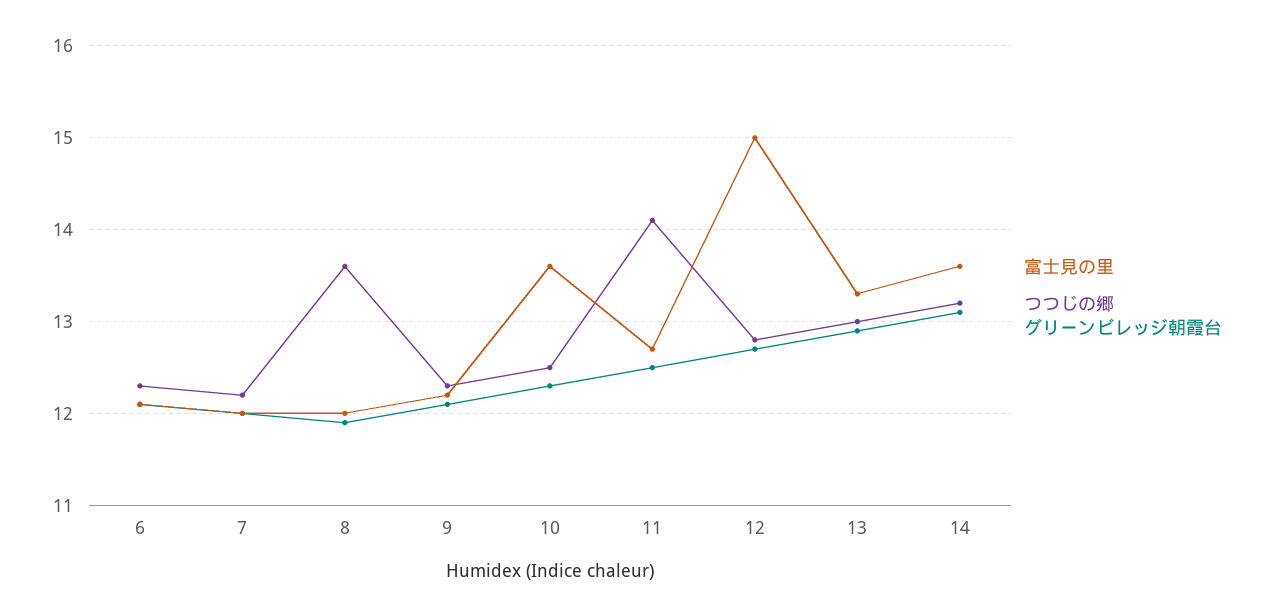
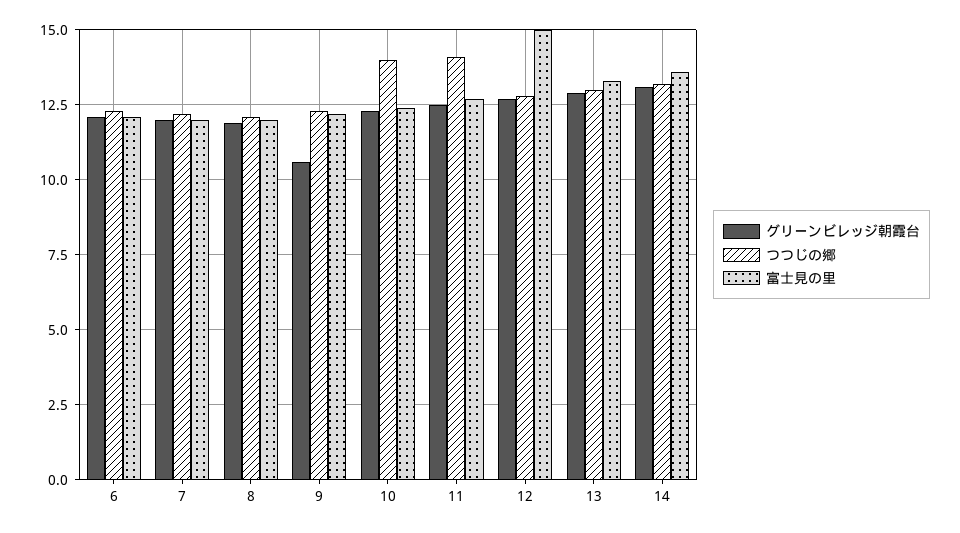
つつじの郷, 8: 13.6 -> 12
グリーンビレッジ朝霞台, 9: 12.1 -> 10.5
富士見の里, 10: 13.6 -> 12.5
つつじの郷, 10: 12.5 -> 14

